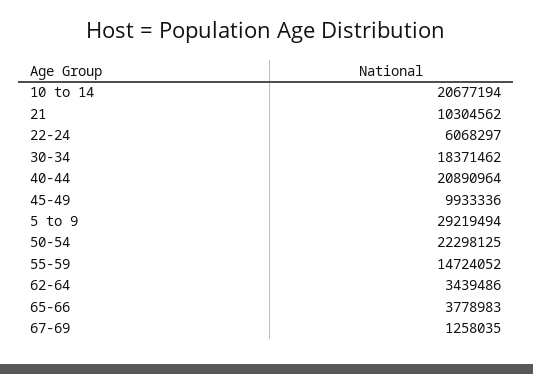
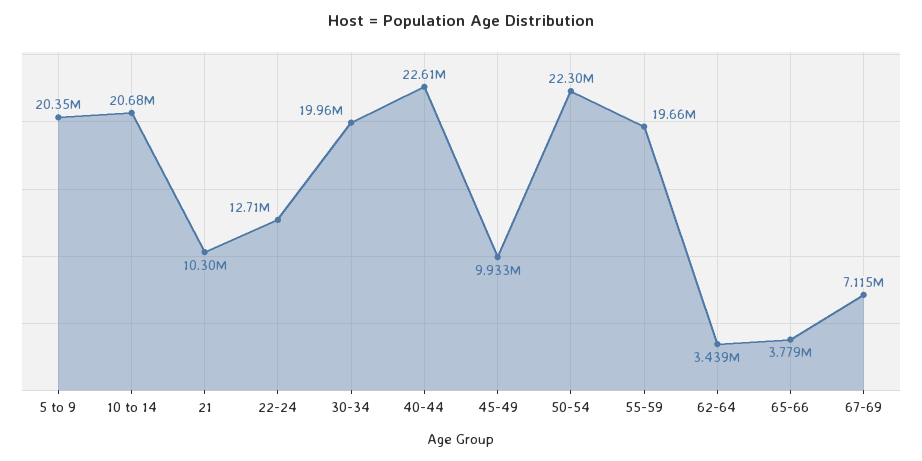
22-24: 6068297 -> 12710000
30-34: 18371462 -> 19960000
40-44: 20890964 -> 22610000
5 to 9: 29219494 -> 20350000
55-59: 14724052 -> 19660000
67-69: 1258035 -> 7115000

